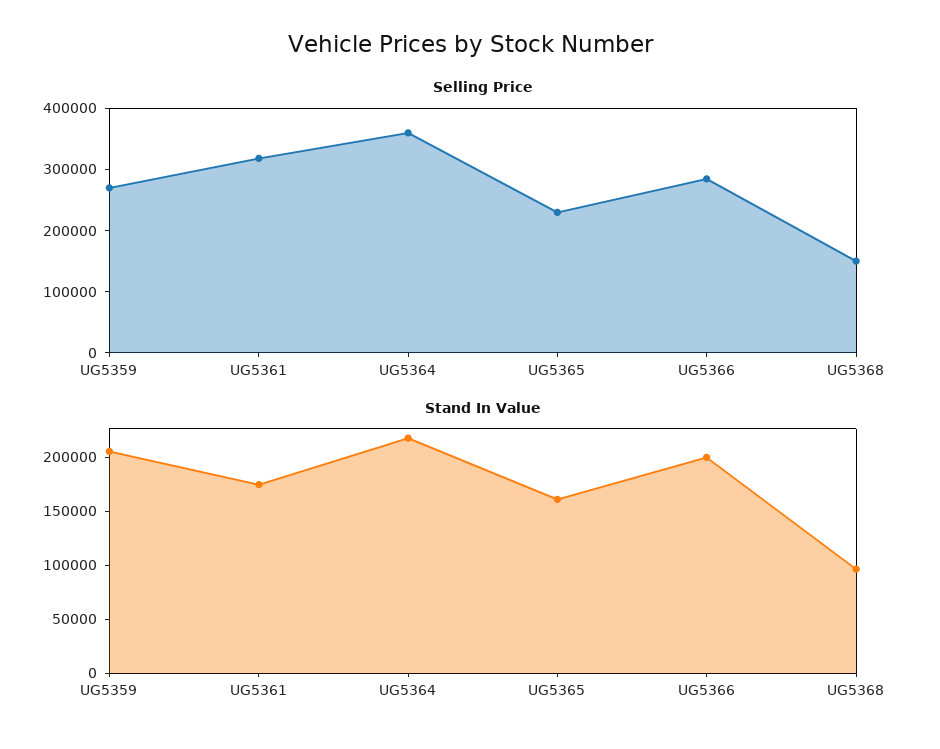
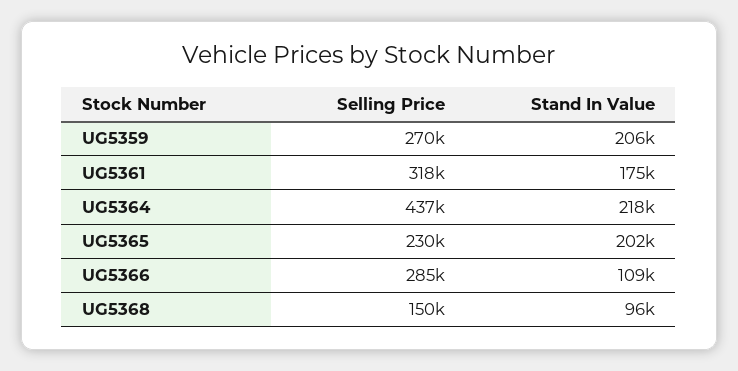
Selling Price, UG5364: 360000 -> 437000
Stand In Value, UG5365: 160000 -> 202000
Stand In Value, UG5366: 200000 -> 109000

